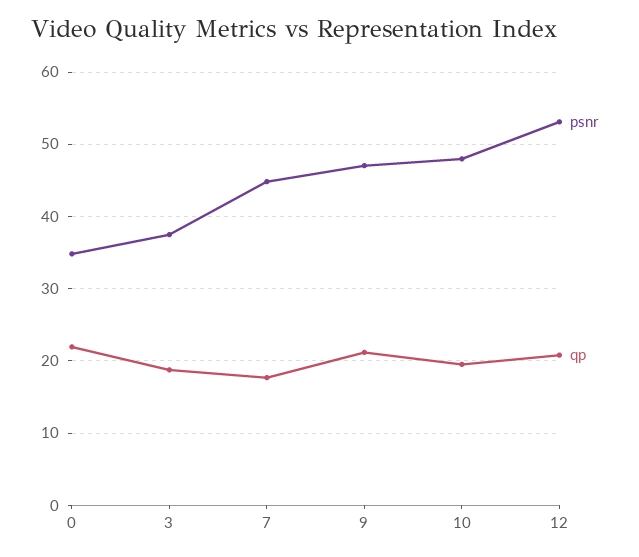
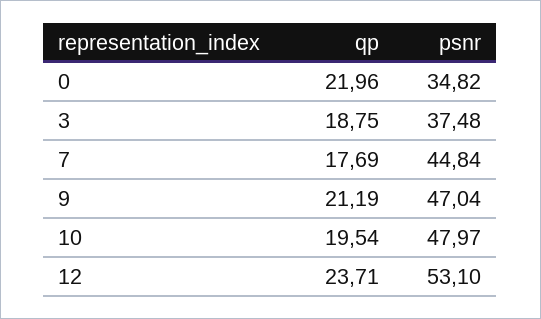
qp, 12: 21 -> 23.71

